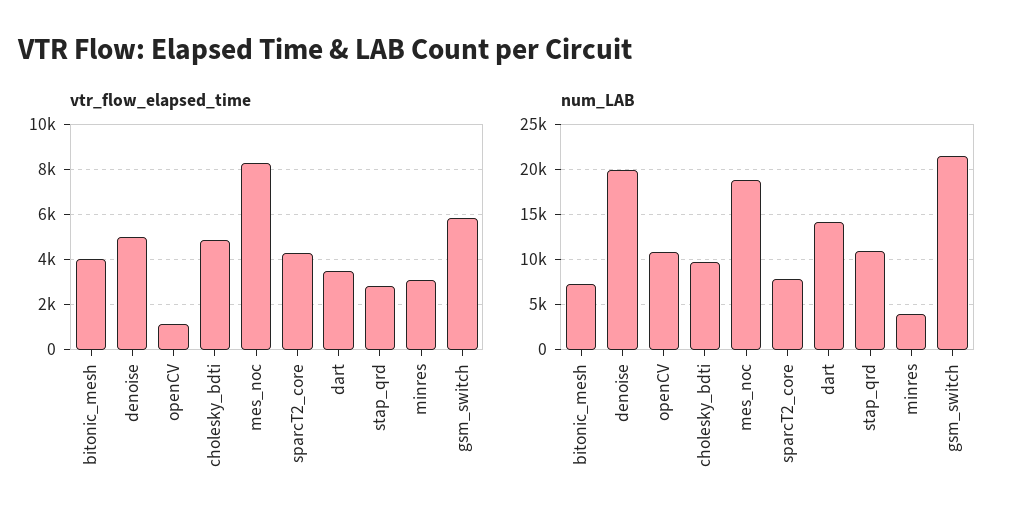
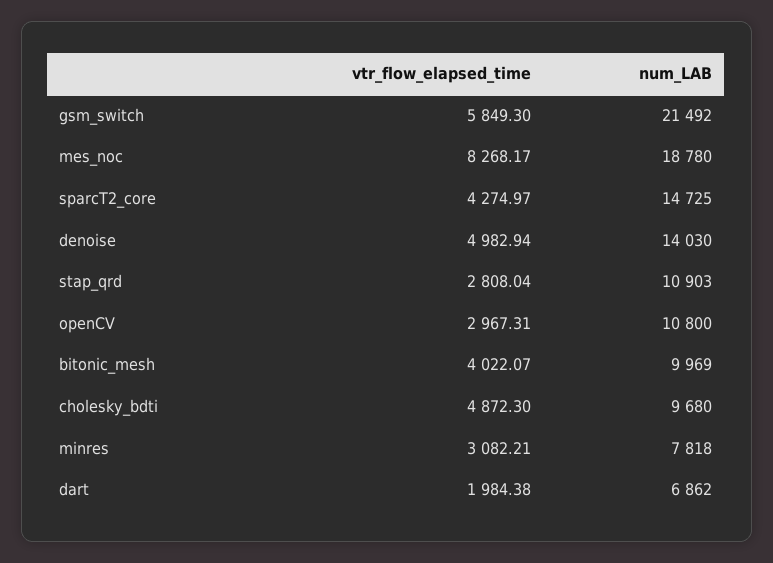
vtr_flow_elapsed_time, openCV: 1000 -> 2967.31
vtr_flow_elapsed_time, dart: 3500 -> 1984.38
num_LAB, bitonic_mesh: 7000 -> 9969
num_LAB, denoise: 20000 -> 14030
num_LAB, sparcT2_core: 8000 -> 14725
num_LAB, dart: 14000 -> 6862
num_LAB, minres: 4000 -> 7818

